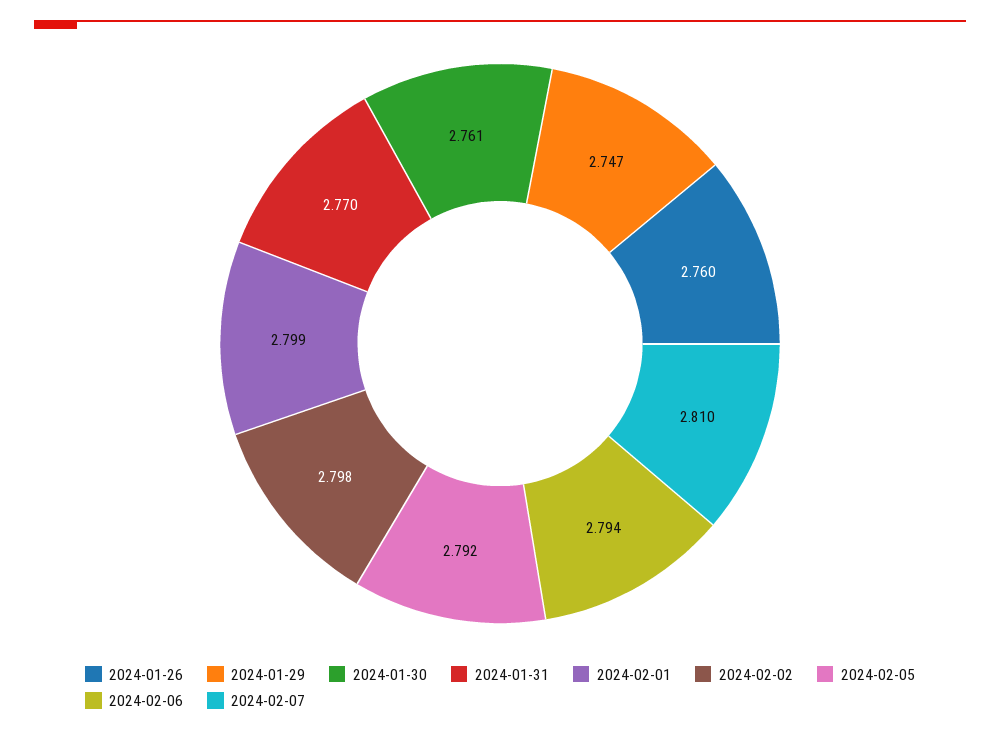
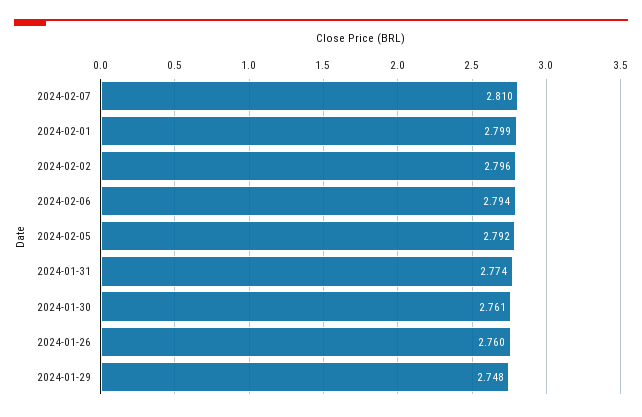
2024-01-29: 2.747 -> 2.748
2024-01-31: 2.77 -> 2.774
2024-02-02: 2.798 -> 2.796

